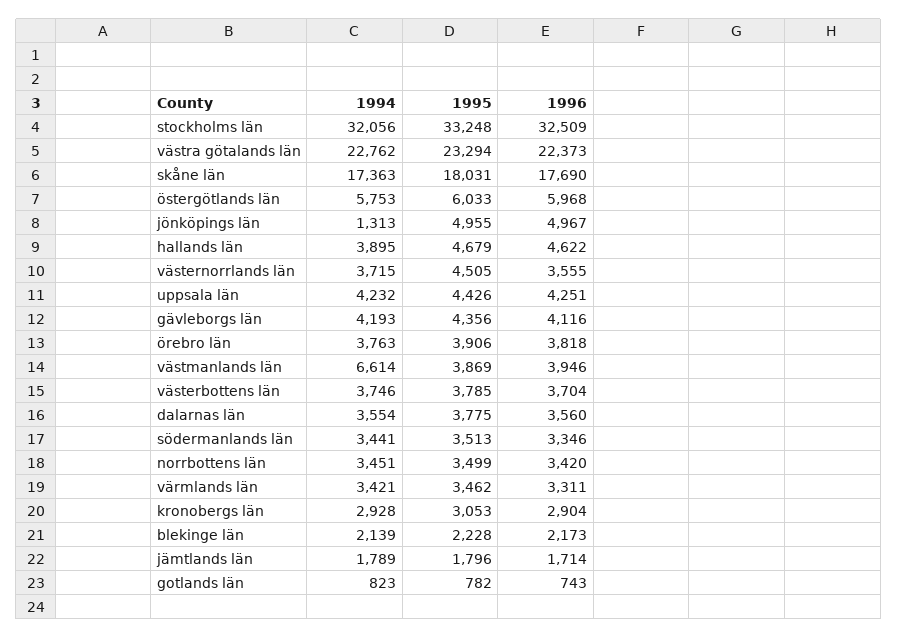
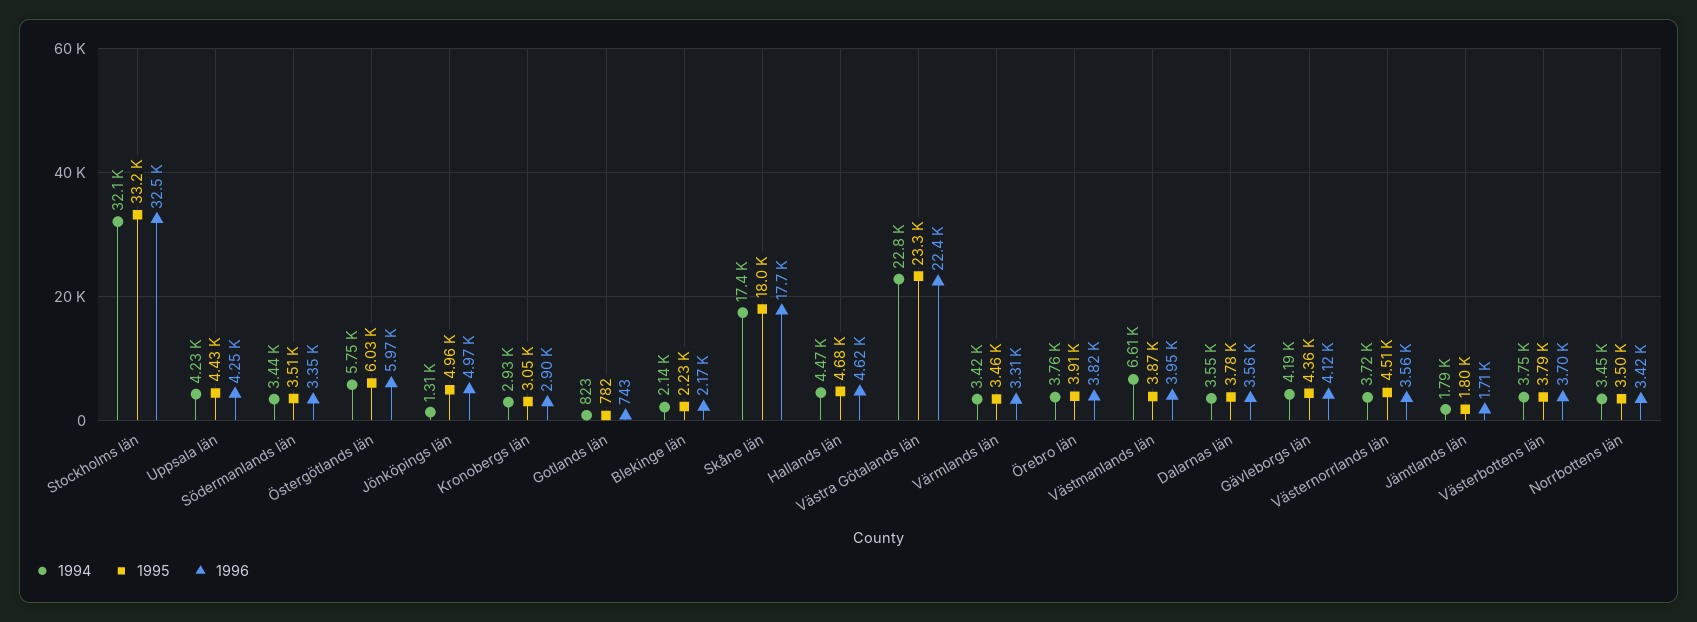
1994, hallands län: 3895 -> 4470

